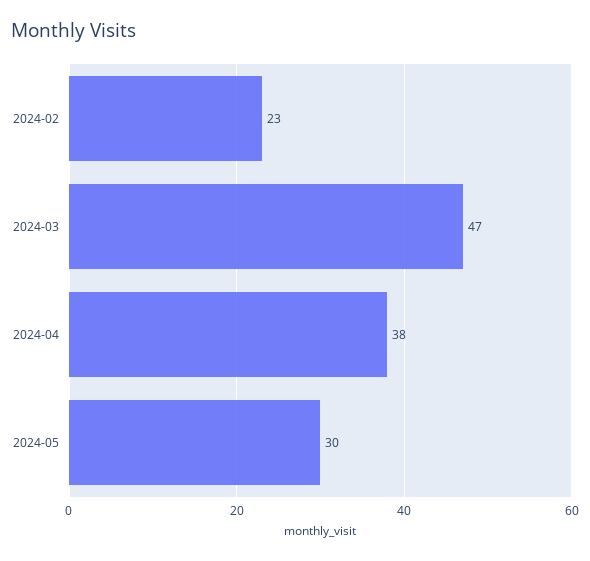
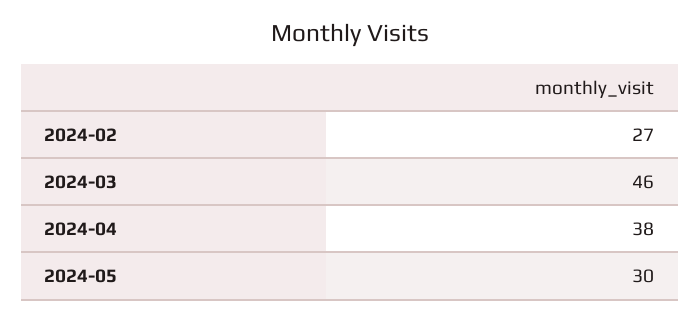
2024-02: 23 -> 27
2024-03: 47 -> 46

